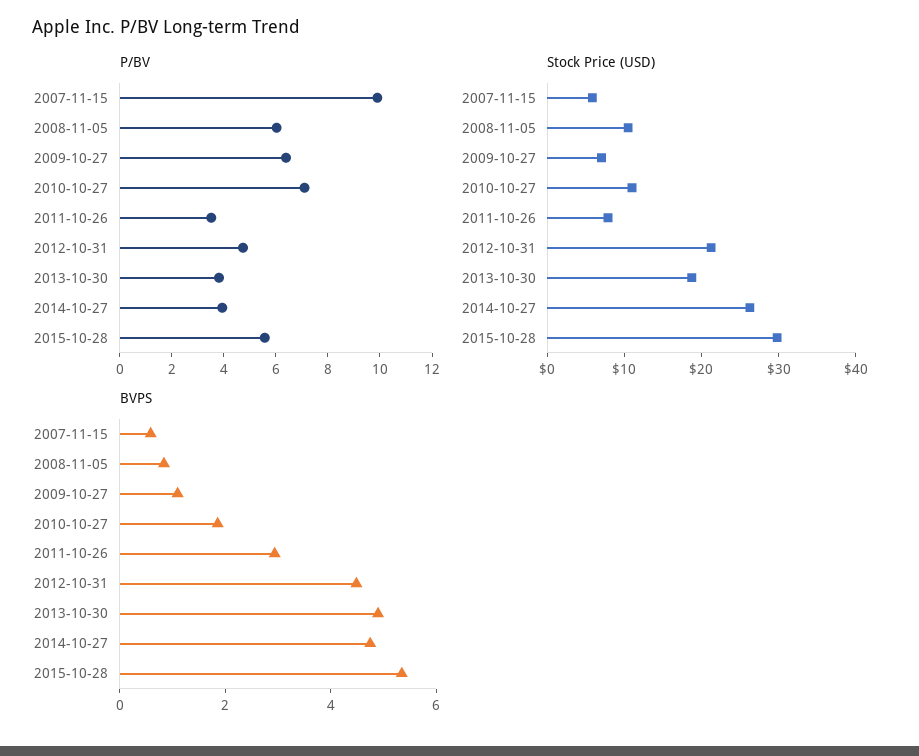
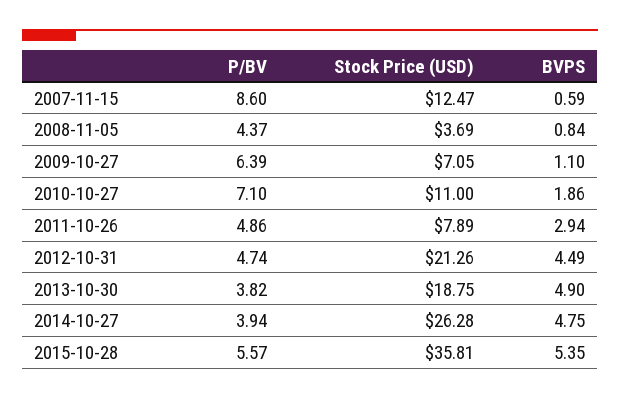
P/BV, 2007-11-15: 10 -> 8.6
P/BV, 2008-11-05: 6 -> 4.37
P/BV, 2011-10-26: 3.5 -> 4.86
Stock Price (USD), 2007-11-15: 6 -> 12.47
Stock Price (USD), 2008-11-05: 10 -> 3.69
Stock Price (USD), 2015-10-28: 30 -> 35.81

